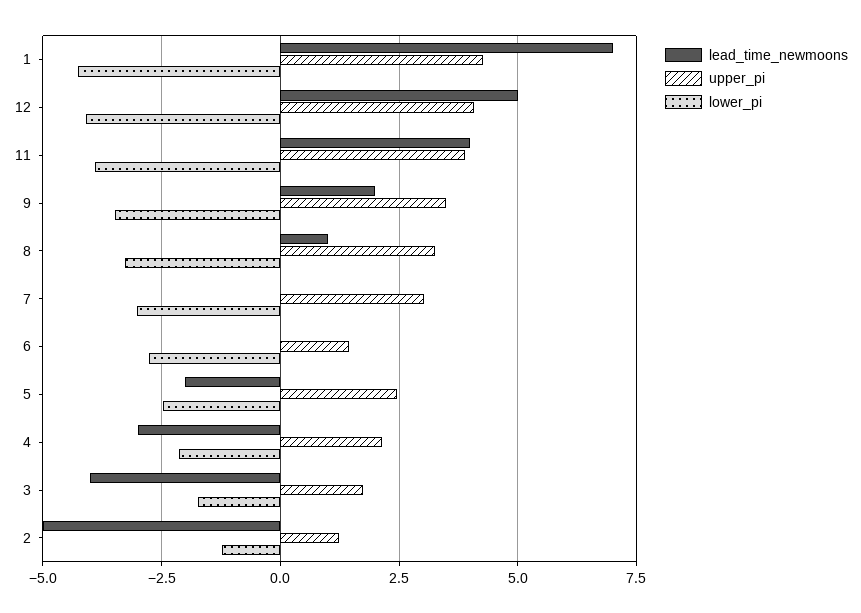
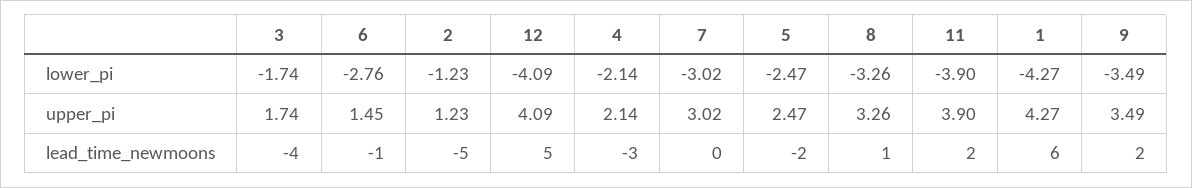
lead_time_newmoons, 1: 7 -> 6
lead_time_newmoons, 11: 4 -> 2
lead_time_newmoons, 6: 0 -> -1

